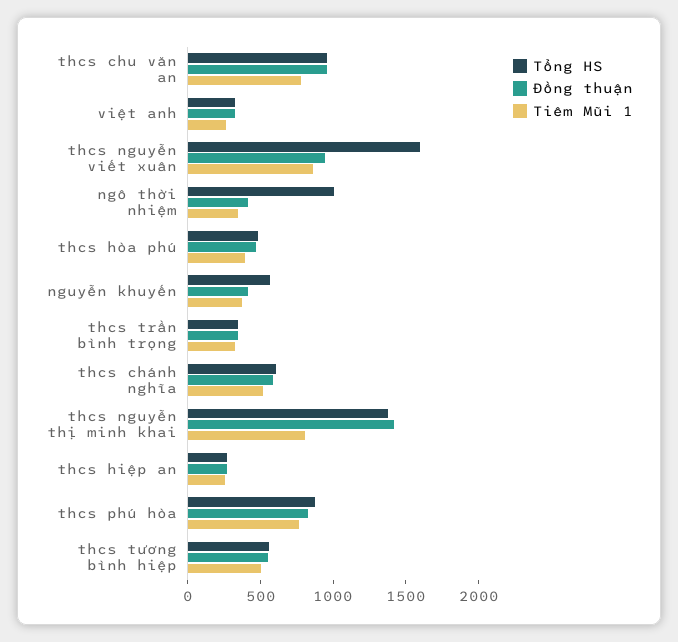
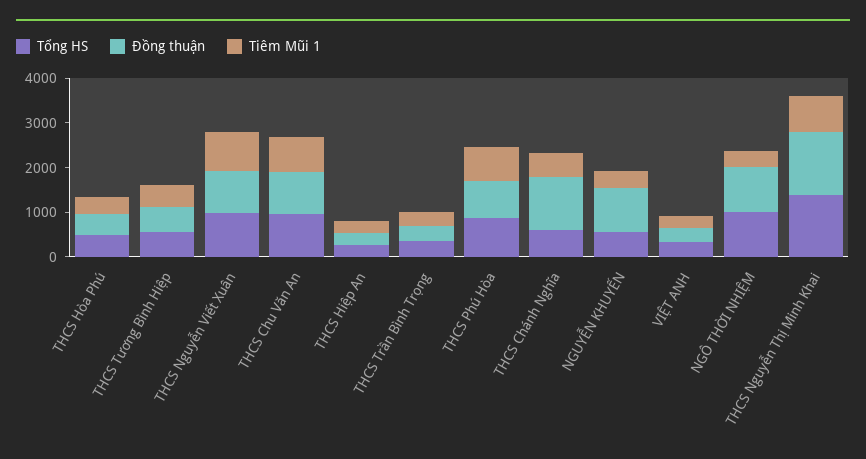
Tổng HS, thcs nguyễn viết xuân: 1600 -> 1000
Đồng thuận, ngô thời nhiệm: 400 -> 1000
Đồng thuận, nguyễn khuyến: 400 -> 1000
Đồng thuận, thcs chánh nghĩa: 600 -> 1200

